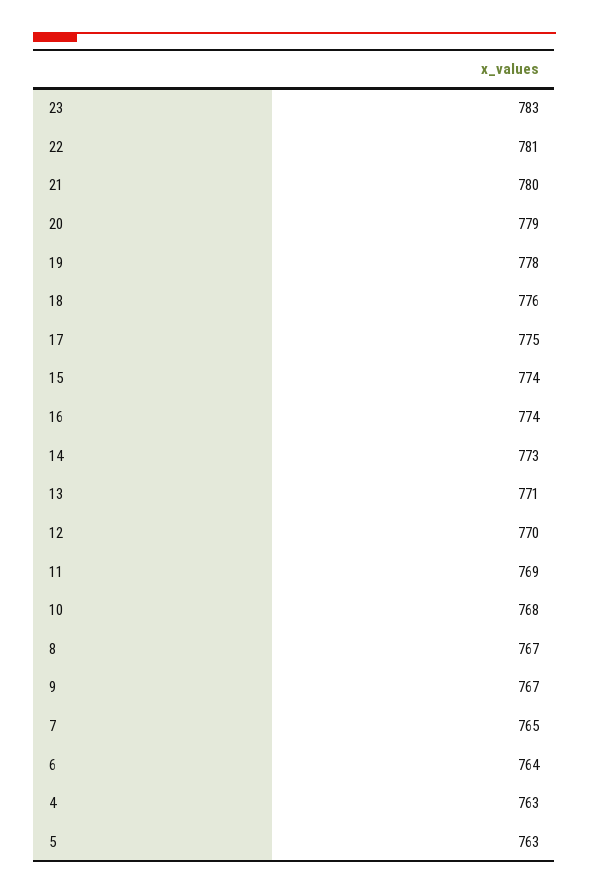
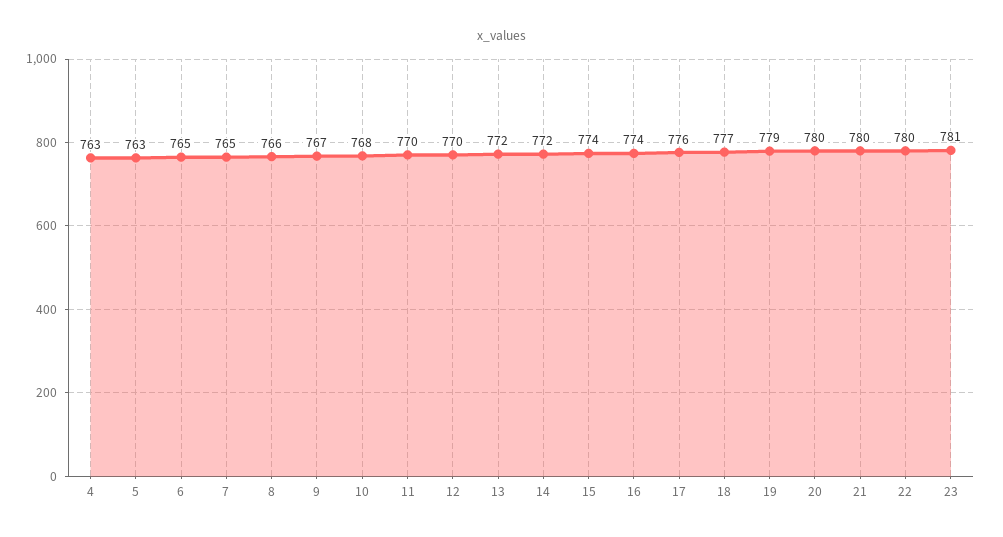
23: 783 -> 781
22: 781 -> 780
20: 779 -> 780
19: 778 -> 779
18: 776 -> 777
17: 775 -> 776
14: 773 -> 772
13: 771 -> 772
11: 769 -> 770
8: 767 -> 766
6: 764 -> 765

